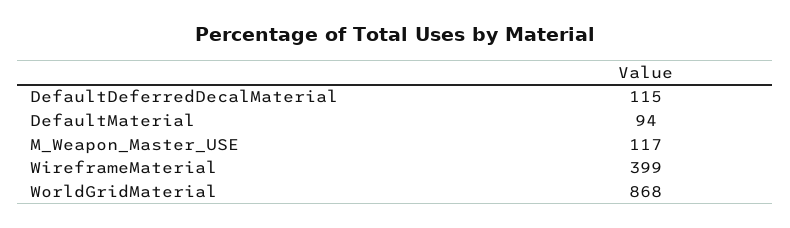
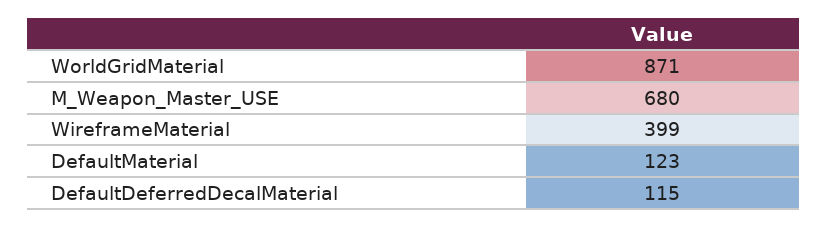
DefaultMaterial: 94 -> 123
M_Weapon_Master_USE: 117 -> 680
WorldGridMaterial: 868 -> 871

